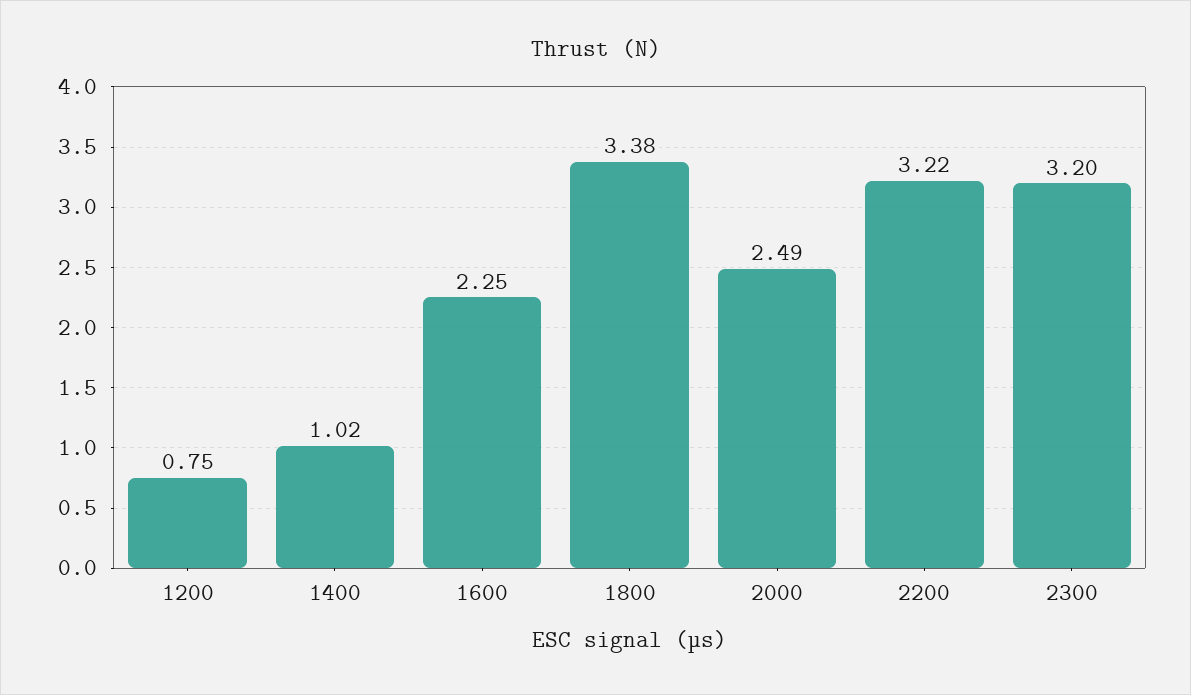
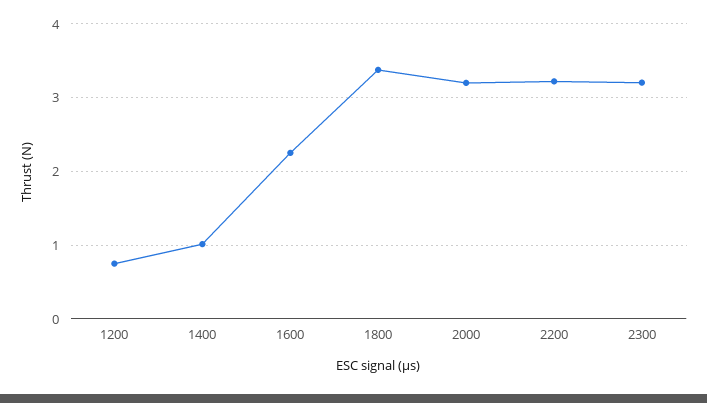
2000: 2.49 -> 3.2

